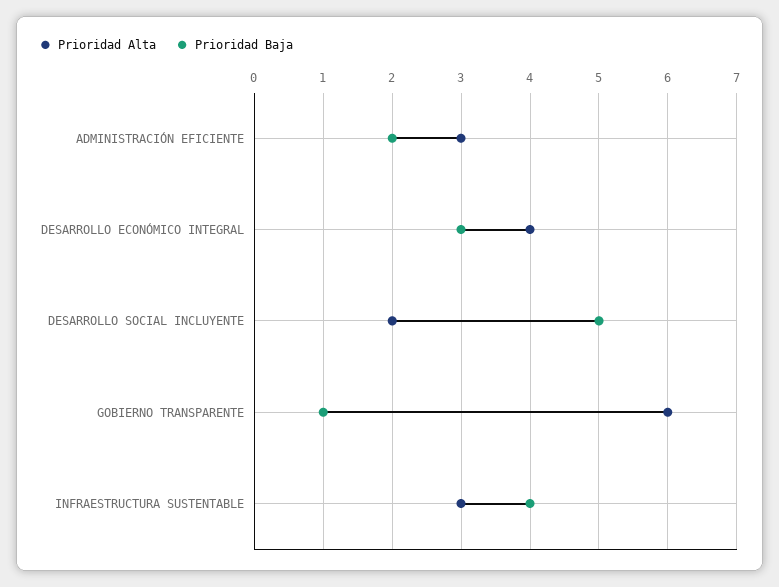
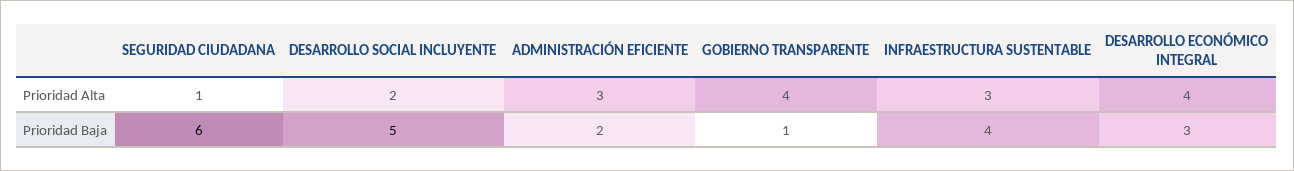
Prioridad Alta, GOBIERNO TRANSPARENTE: 6 -> 4
Prioridad Alta, SEGURIDAD CIUDADANA: none -> 1
Prioridad Baja, SEGURIDAD CIUDADANA: none -> 6

